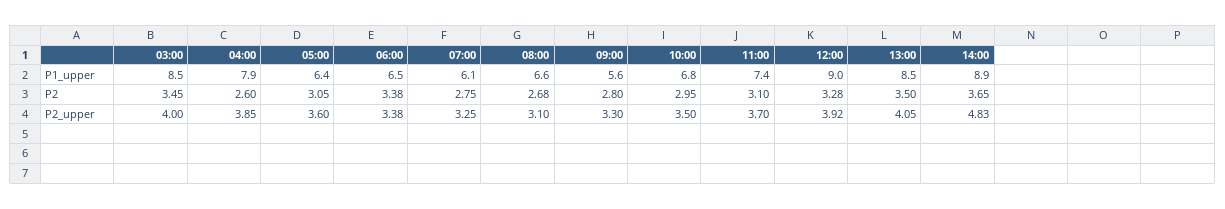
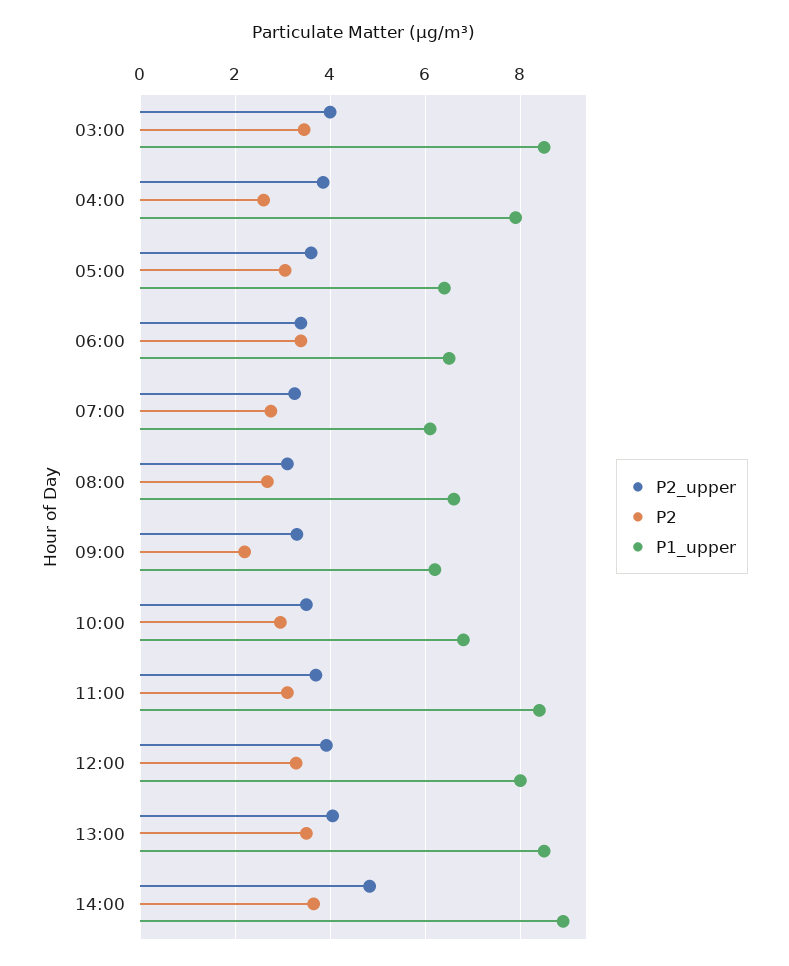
P1_upper, 09:00: 5.6 -> 6.2
P1_upper, 11:00: 7.4 -> 8.4
P1_upper, 12:00: 9 -> 8
P2, 09:00: 2.8 -> 2.2

